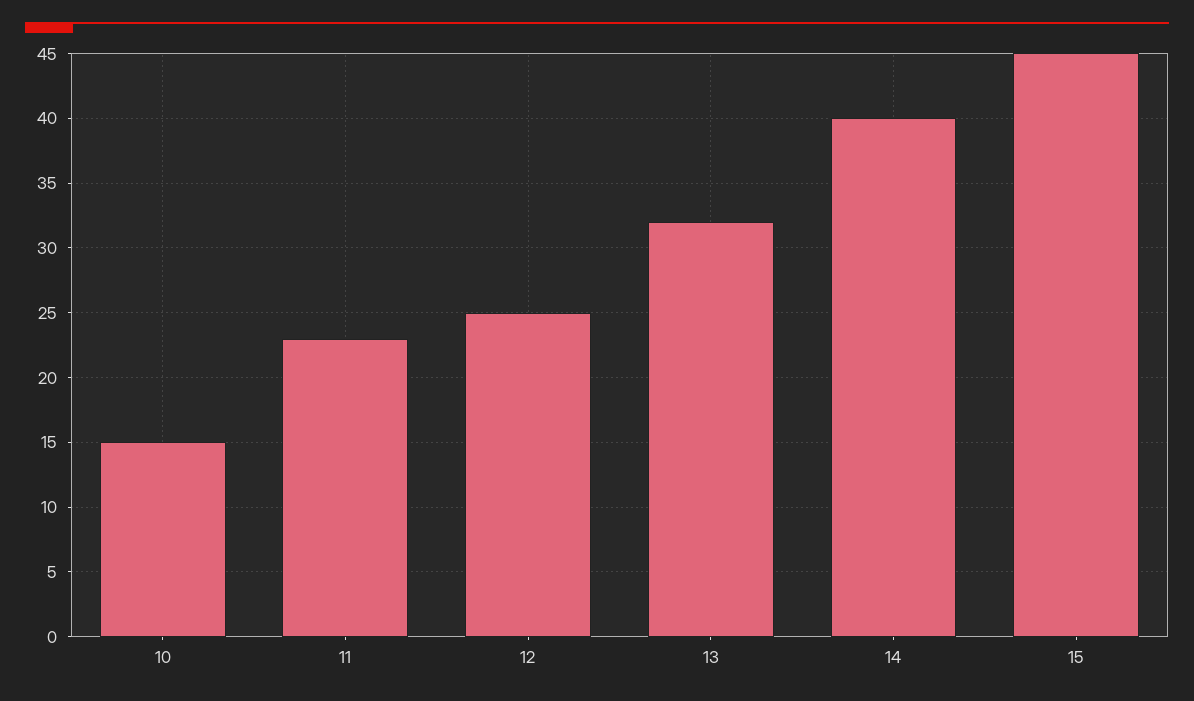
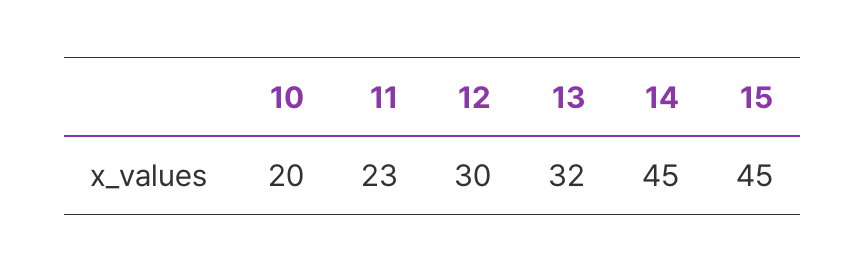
10: 15 -> 20
12: 25 -> 30
14: 40 -> 45

